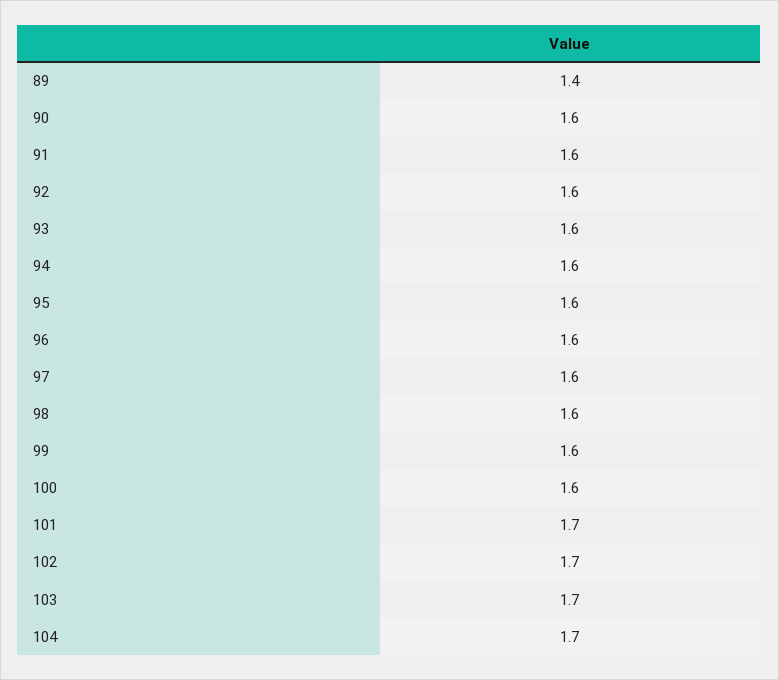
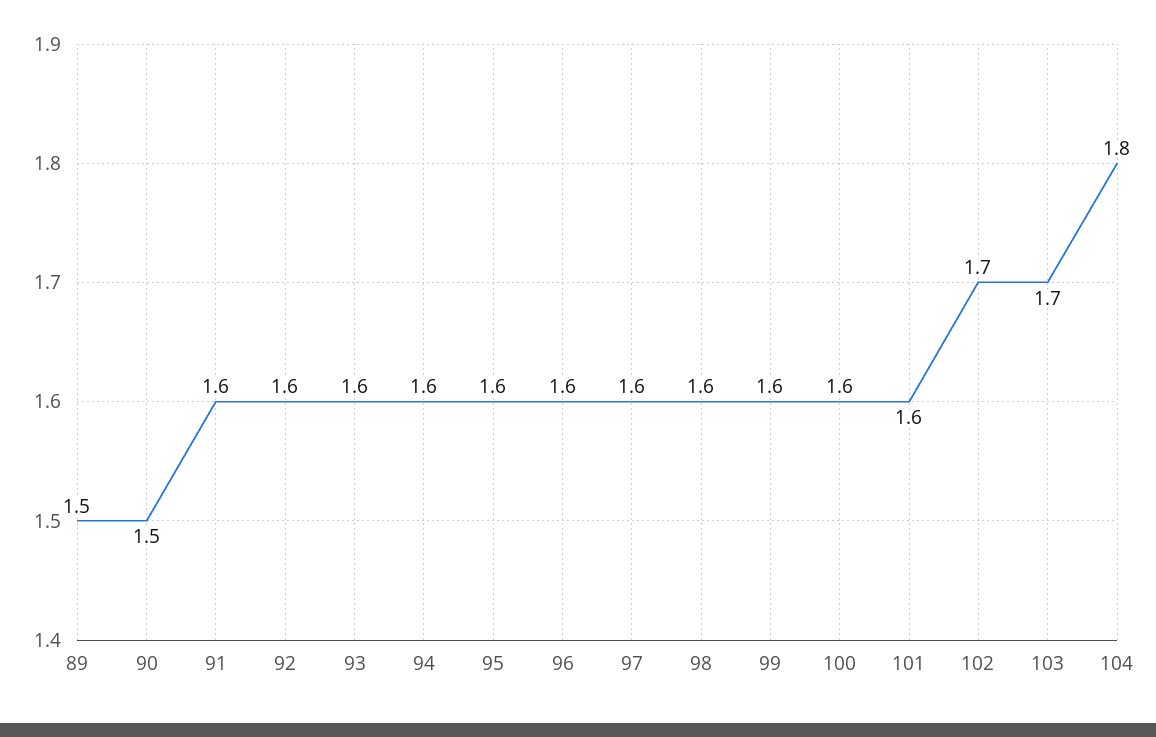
89: 1.4 -> 1.5
90: 1.6 -> 1.5
101: 1.7 -> 1.6
104: 1.7 -> 1.8

